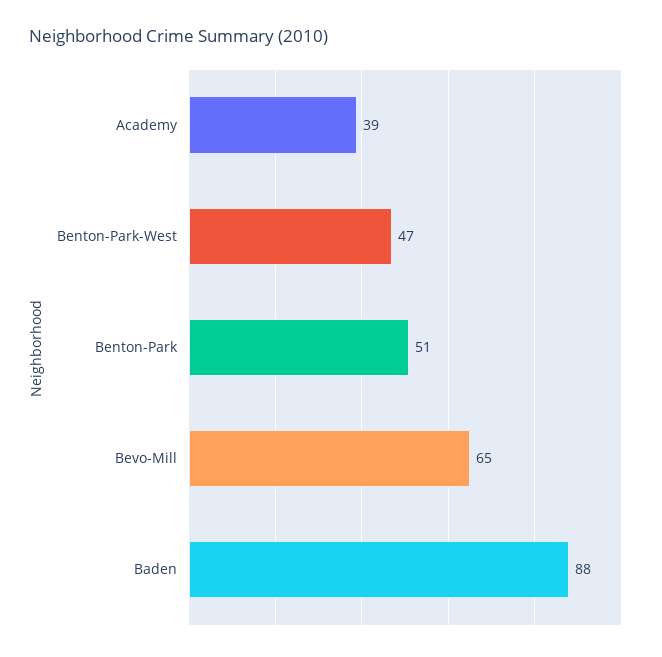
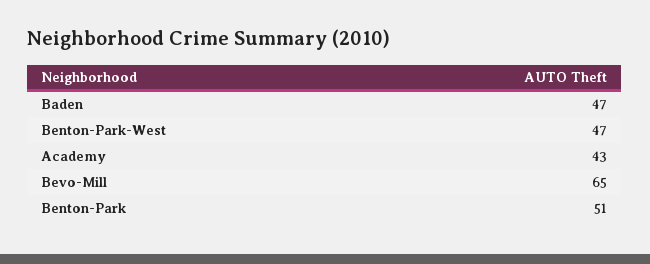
Academy: 39 -> 43
Baden: 88 -> 47

